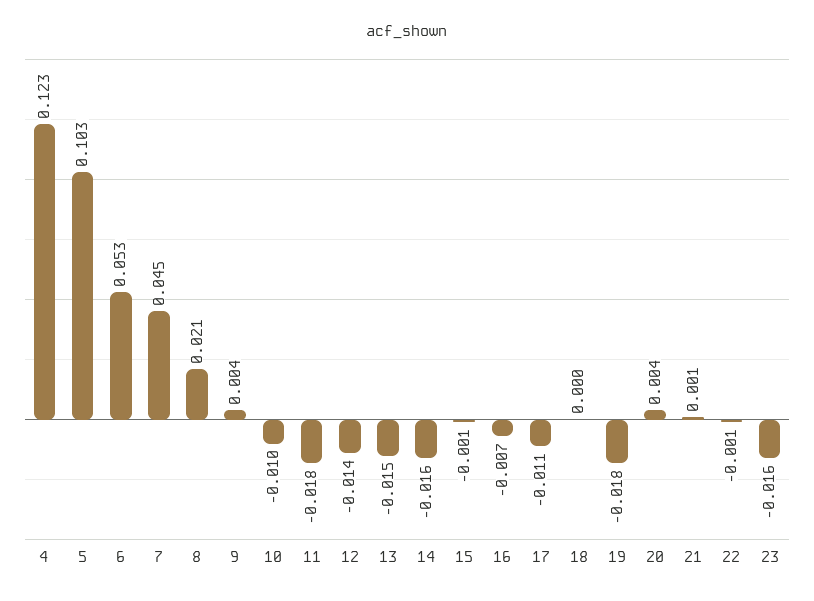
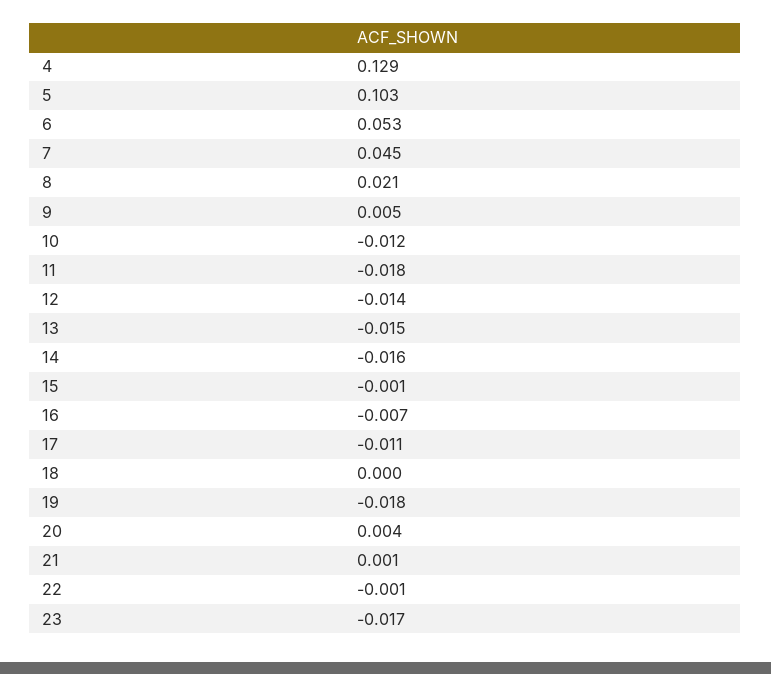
4: 0.123 -> 0.129
9: 0.004 -> 0.005
10: -0.01 -> -0.012
23: -0.016 -> -0.017

